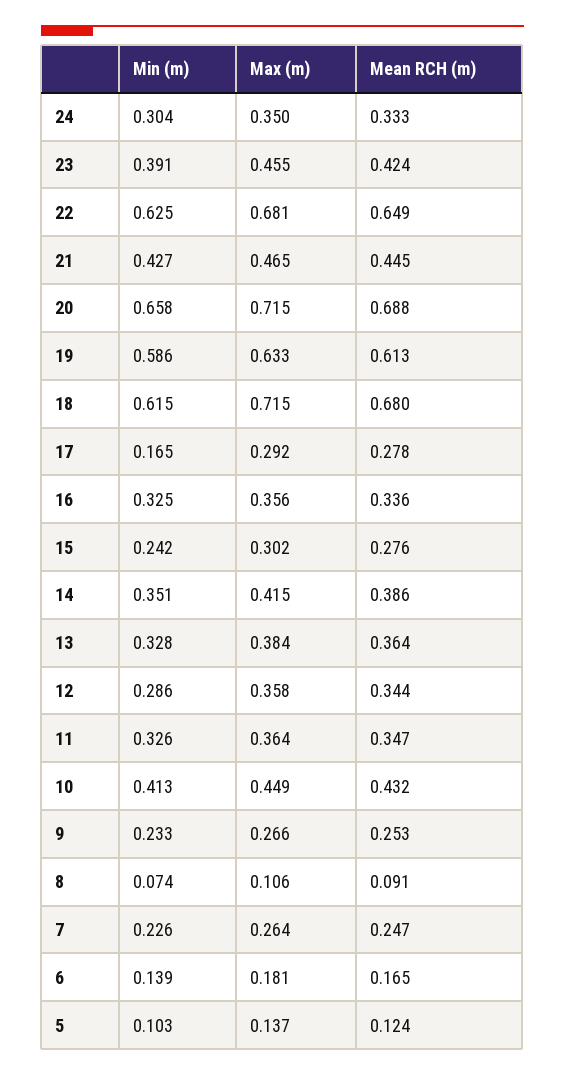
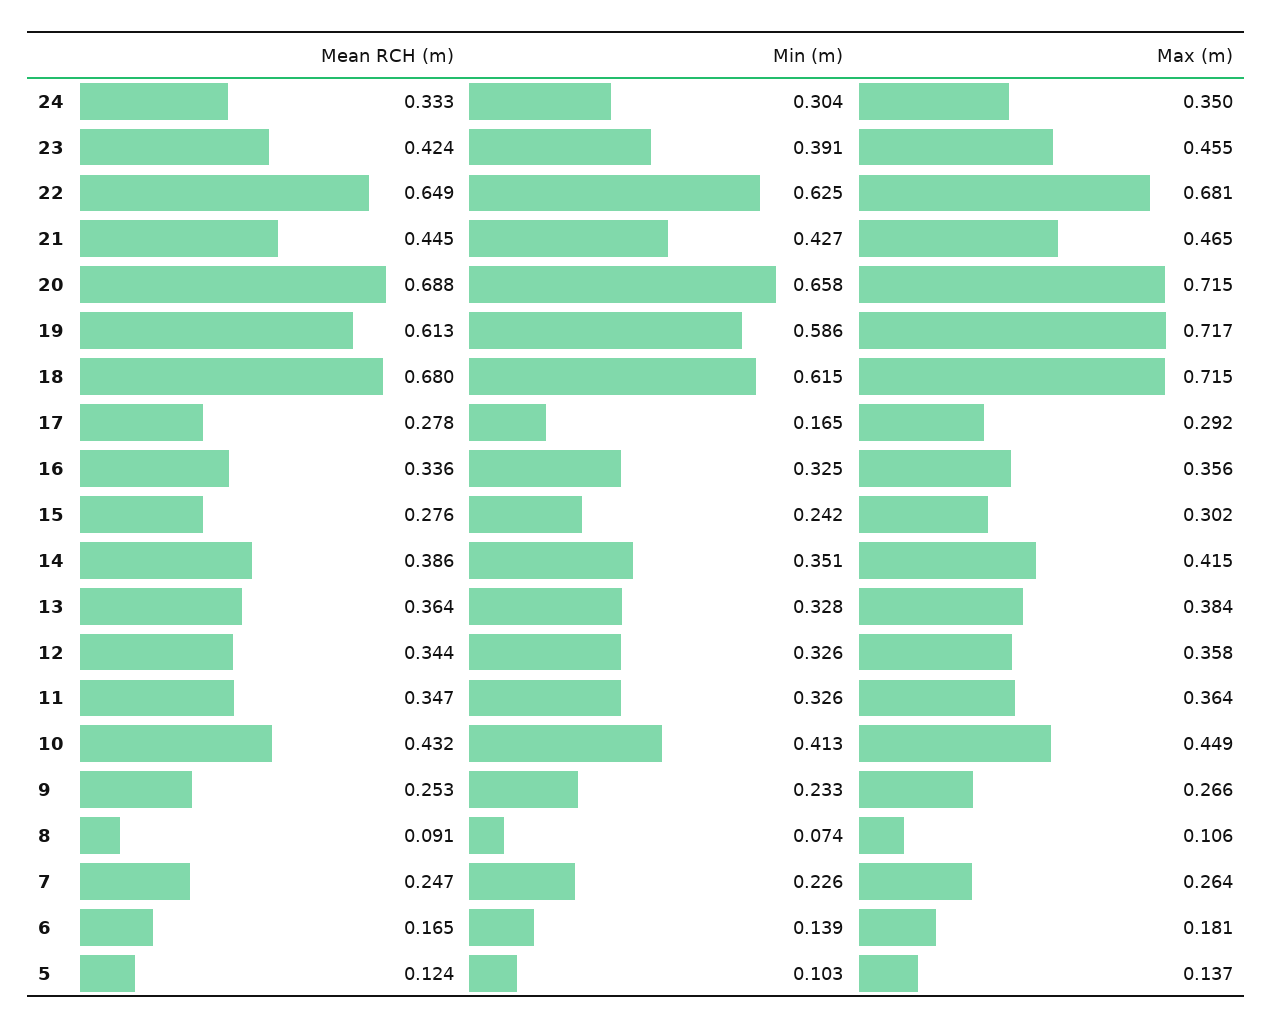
Max (m), 19: 0.633 -> 0.717
Min (m), 12: 0.286 -> 0.326

